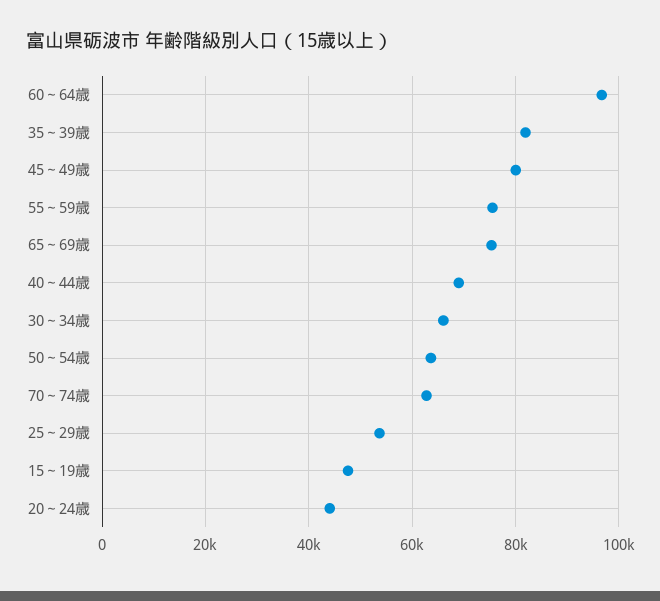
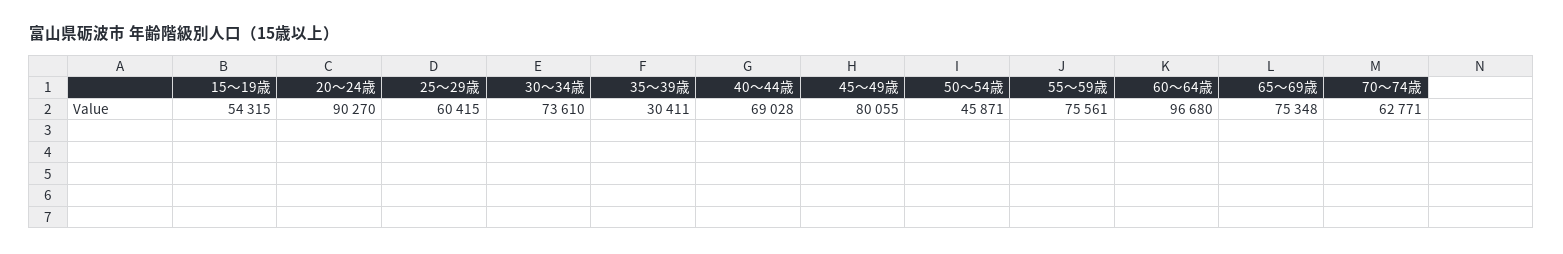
35～39歳: 82000 -> 30411
30～34歳: 66000 -> 73610
50～54歳: 64000 -> 45871
25～29歳: 54000 -> 60415
15～19歳: 48000 -> 54315
20～24歳: 44000 -> 90270

